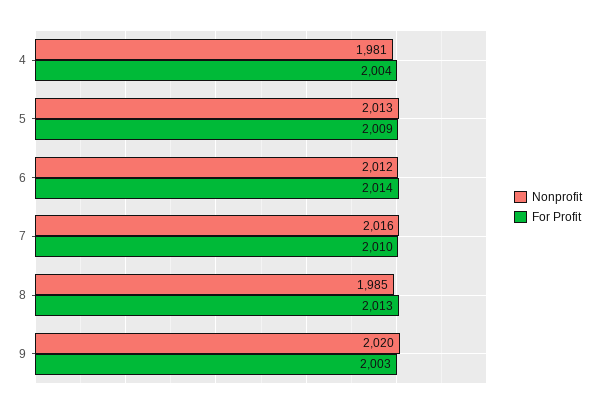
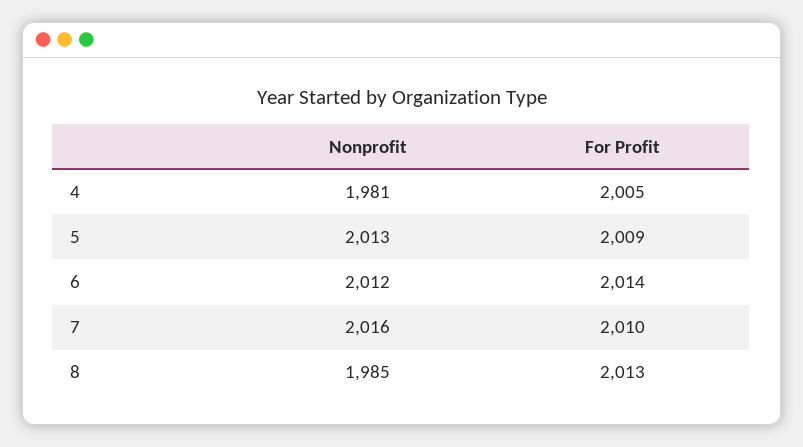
For Profit, 4: 2004 -> 2005
Nonprofit, 9: 2020 -> none
For Profit, 9: 2003 -> none

